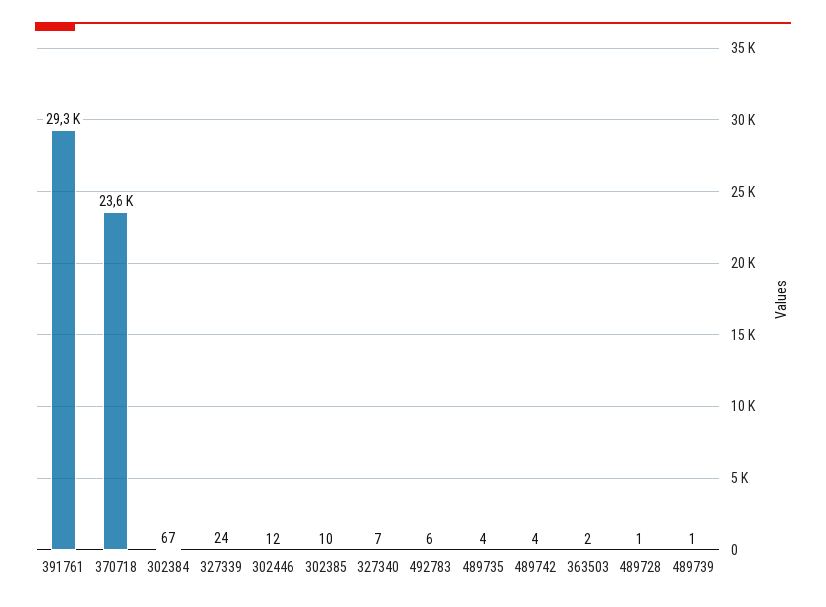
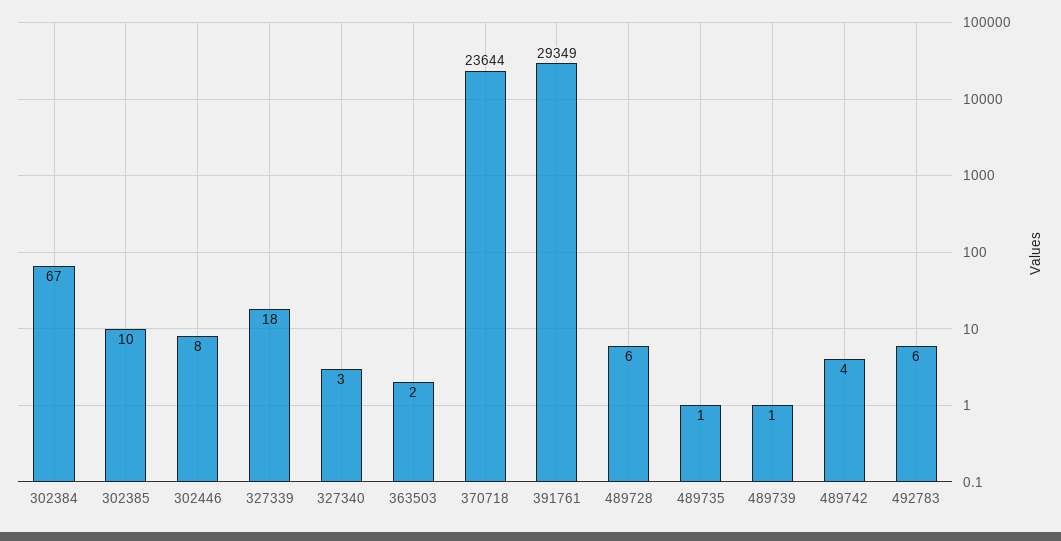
327339: 24 -> 18
302446: 12 -> 8
327340: 7 -> 3
489735: 4 -> 1
489728: 1 -> 6

